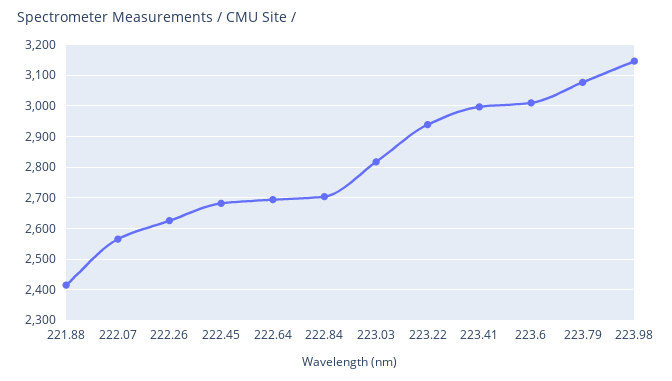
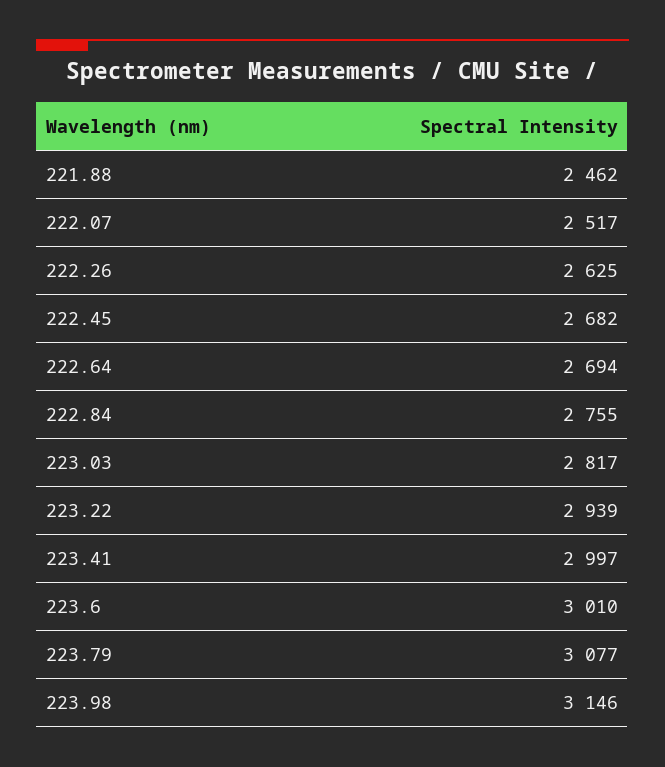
221.88: 2420 -> 2462
222.07: 2560 -> 2517
222.84: 2700 -> 2755

